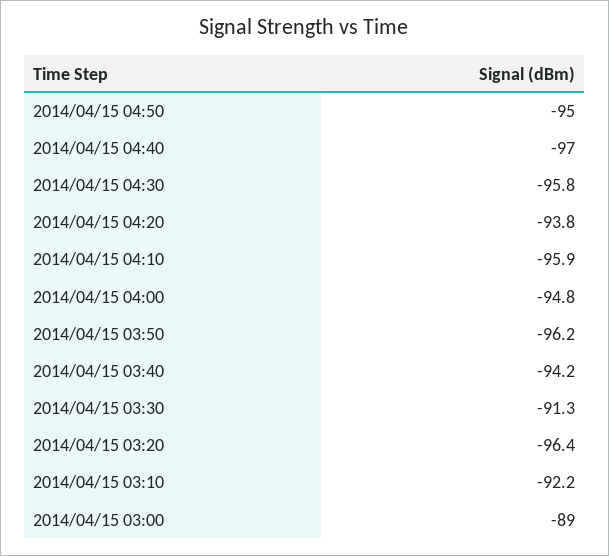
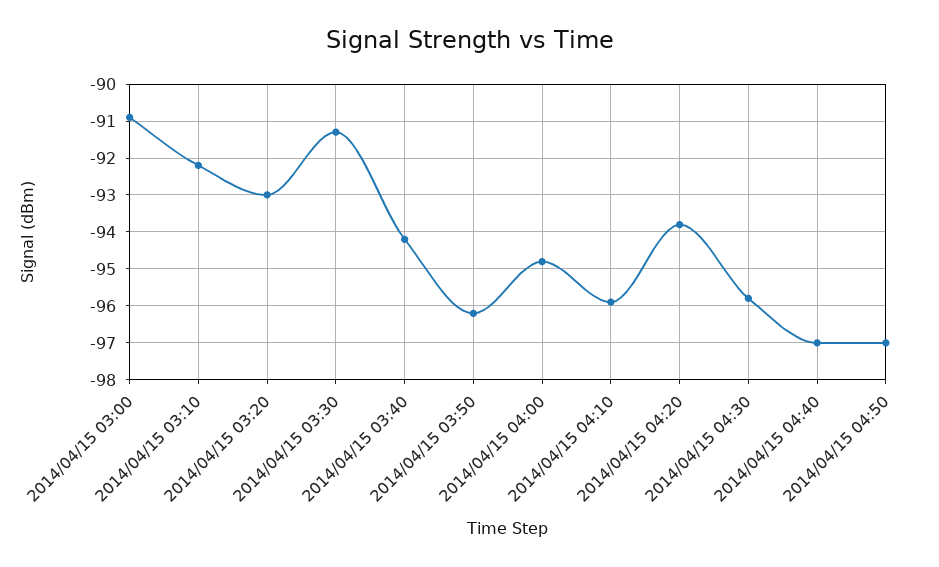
2014/04/15 04:50: -95 -> -97
2014/04/15 03:20: -96.4 -> -93
2014/04/15 03:00: -89 -> -91

